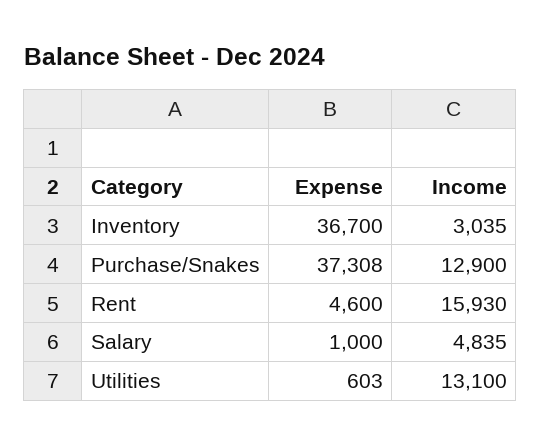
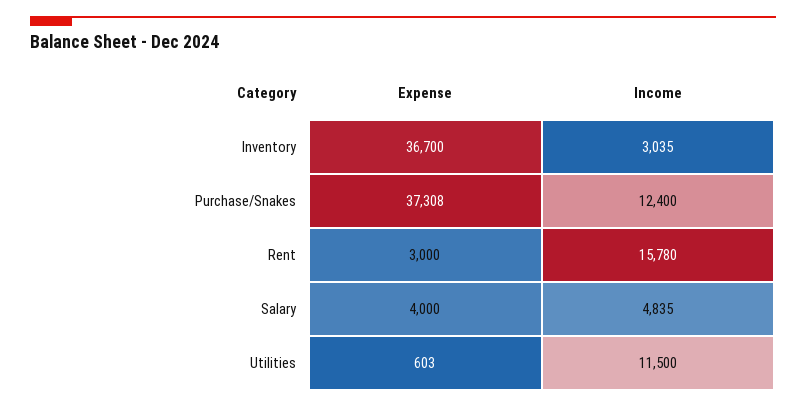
Income, Purchase/Snakes: 12900 -> 12400
Expense, Rent: 4600 -> 3000
Income, Rent: 15930 -> 15780
Expense, Salary: 1000 -> 4000
Income, Utilities: 13100 -> 11500

